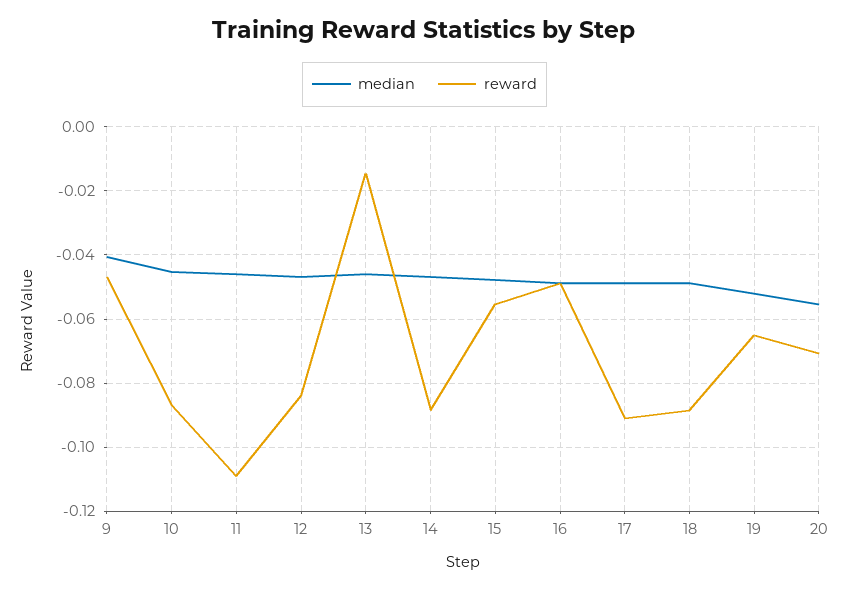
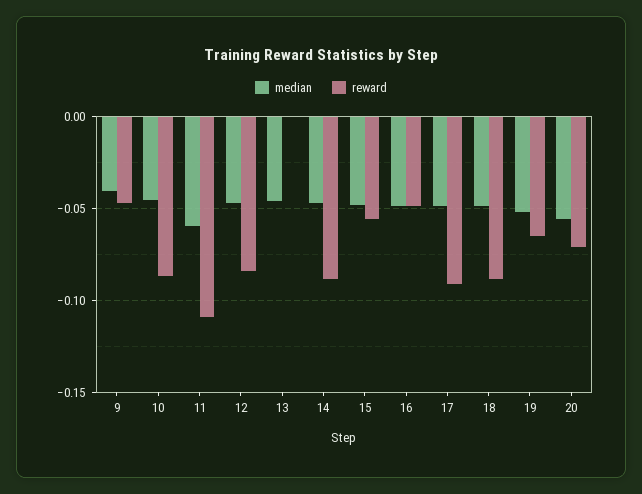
median, 11: -0.046 -> -0.06
reward, 13: -0.014 -> 0

